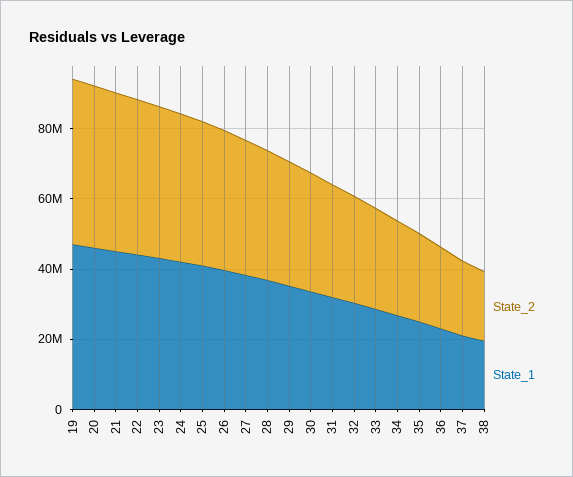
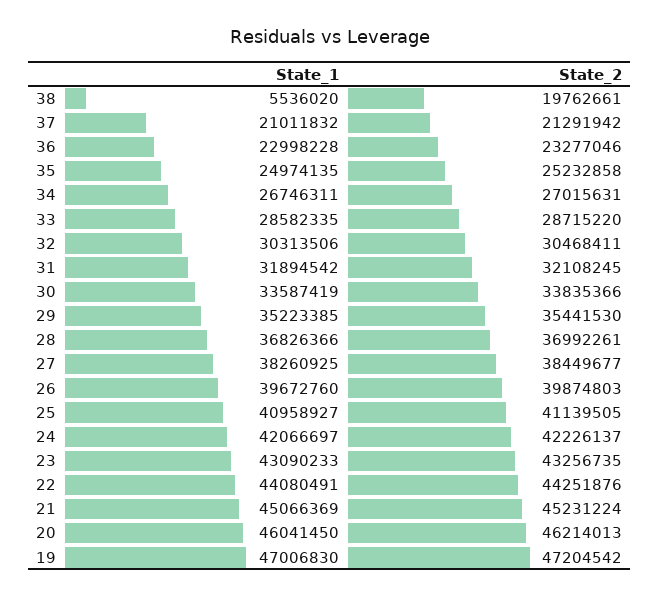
State_1, 38: 20000000 -> 5536020

